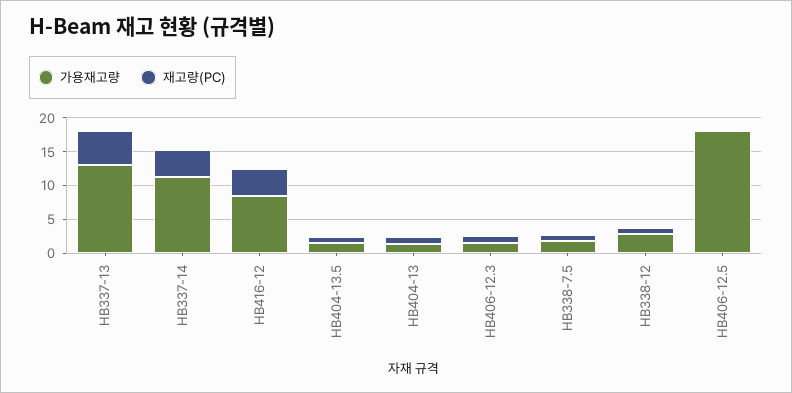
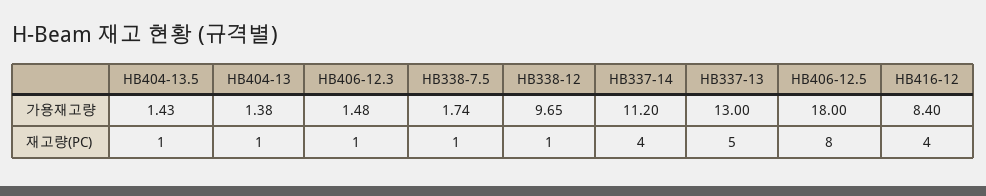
가용재고량, HB338-12: 2.5 -> 9.65
재고량(PC), HB406-12.5: 0 -> 8

